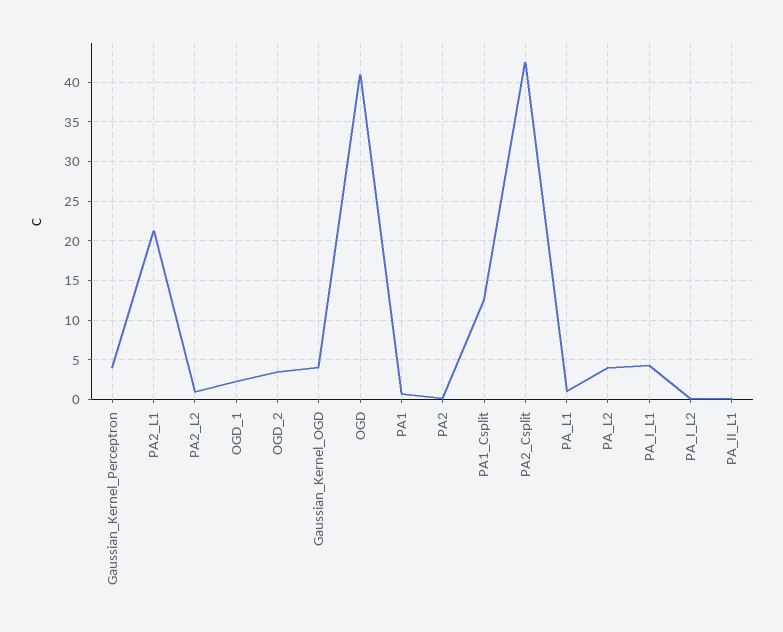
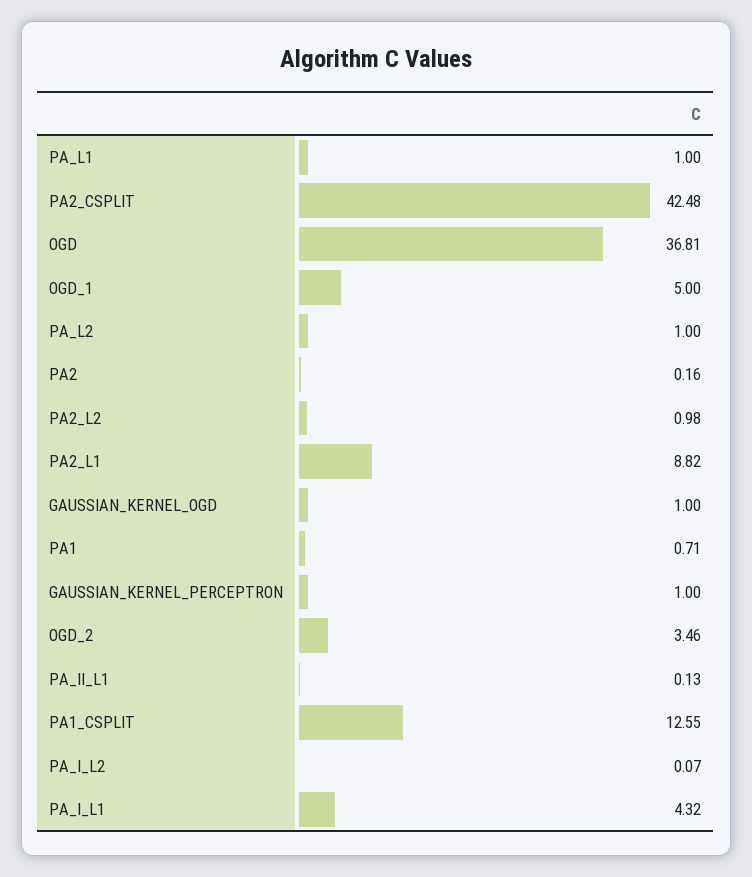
Gaussian_Kernel_Perceptron: 4 -> 1
PA2_L1: 21 -> 8.82
OGD_1: 2 -> 5
Gaussian_Kernel_OGD: 4 -> 1
OGD: 41 -> 36.81
PA_L2: 4 -> 1

